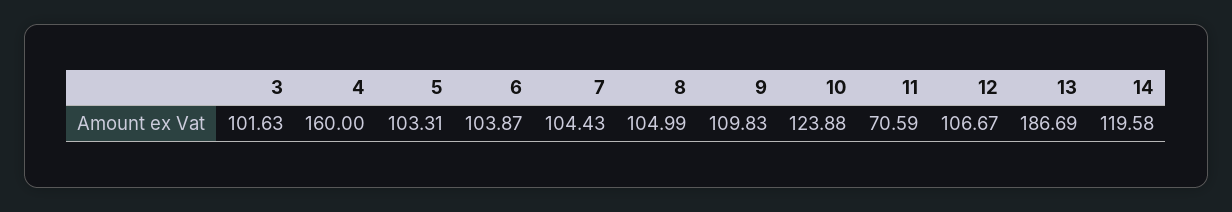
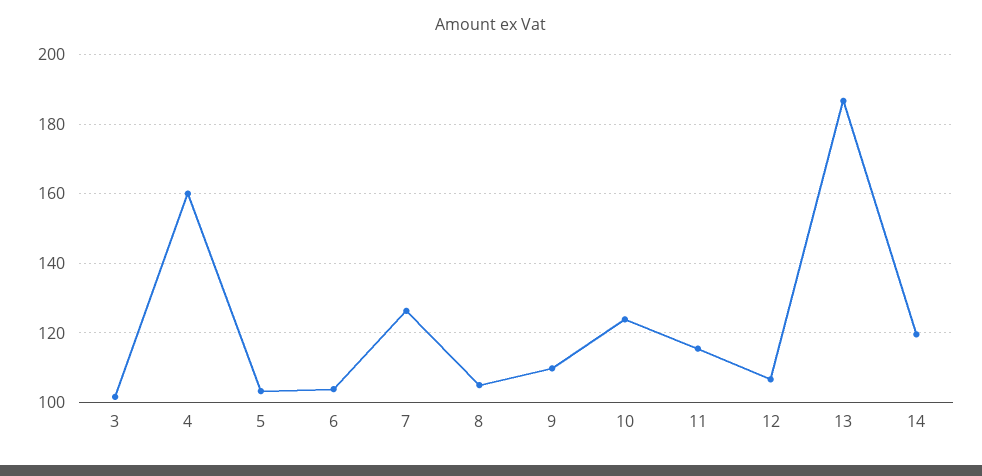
7: 104.43 -> 126
11: 70.59 -> 116

